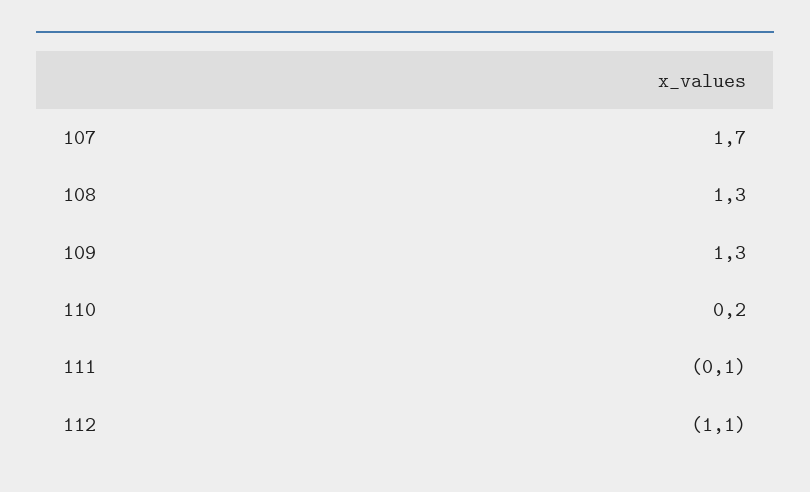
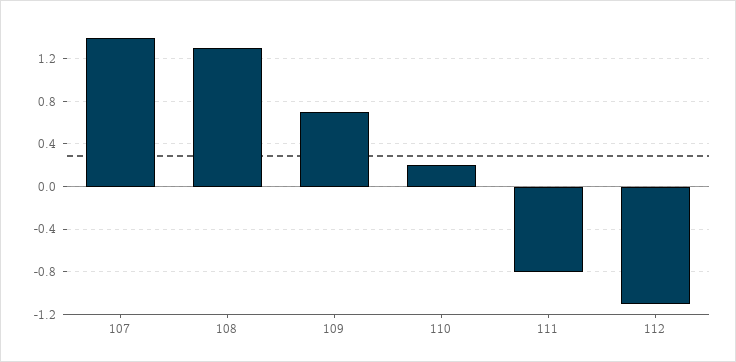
107: 1.7 -> 1.4
109: 1.3 -> 0.7
111: -0.1 -> -0.8

